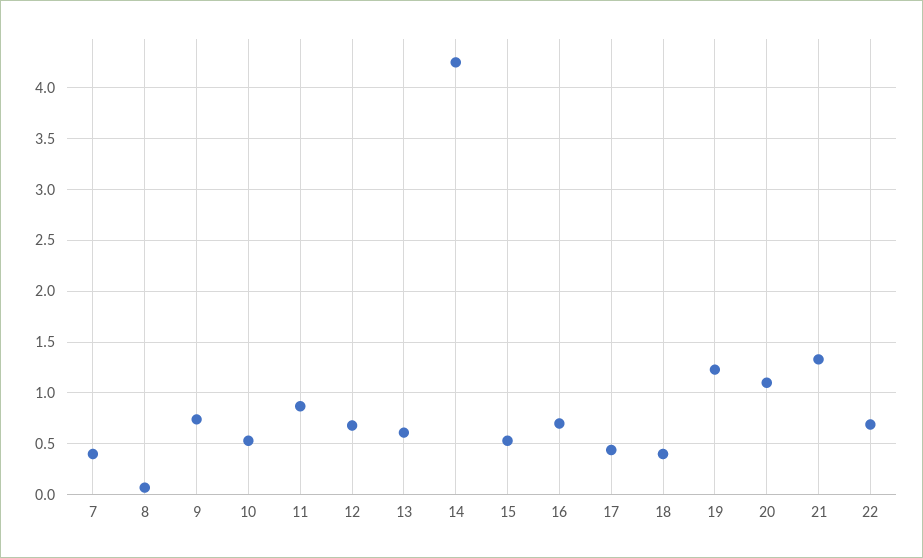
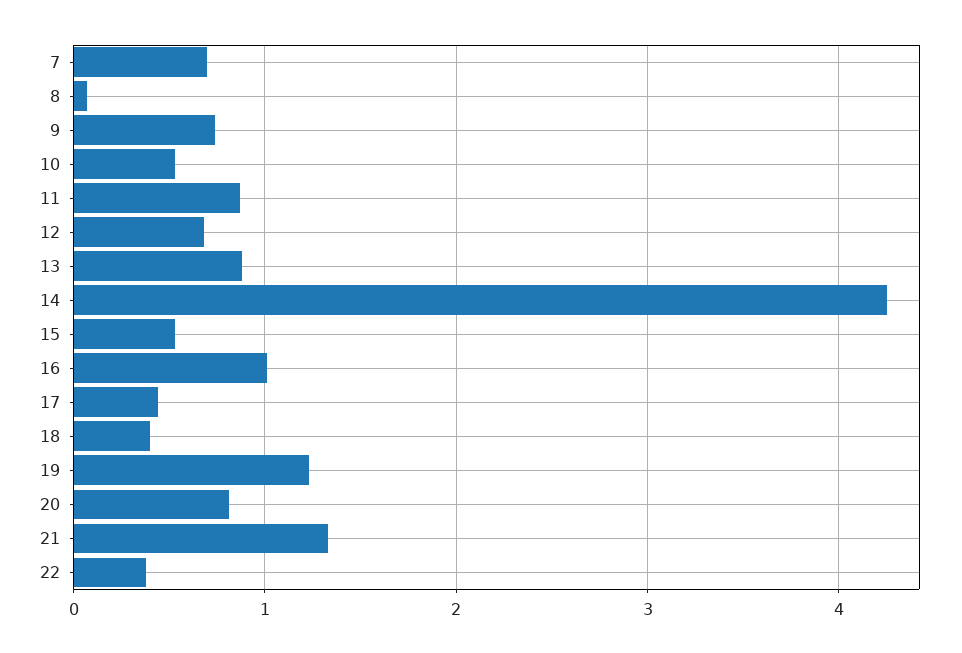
7: 0.4 -> 0.7
13: 0.6 -> 0.9
16: 0.7 -> 1
20: 1.1 -> 0.8
22: 0.7 -> 0.4

